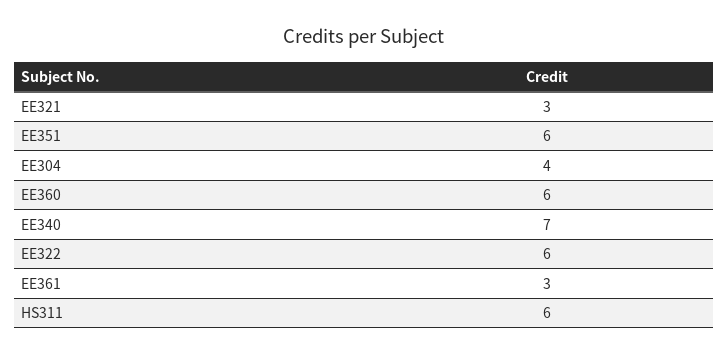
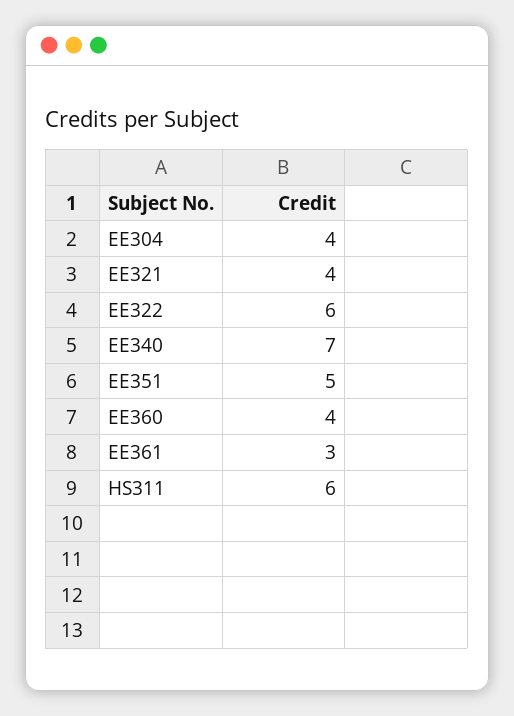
EE321: 3 -> 4
EE351: 6 -> 5
EE360: 6 -> 4

